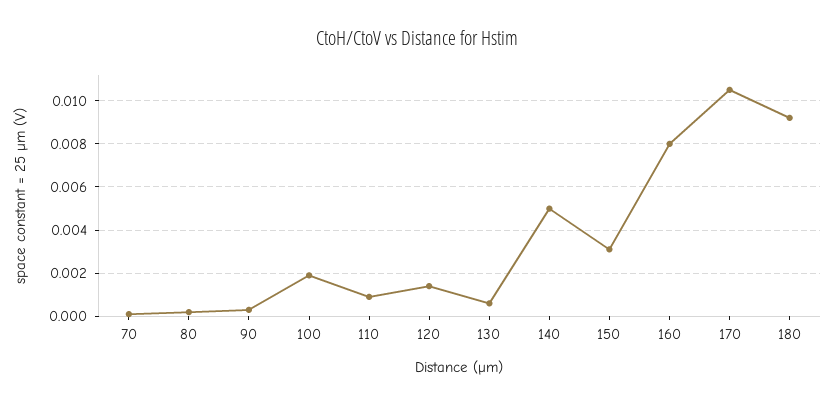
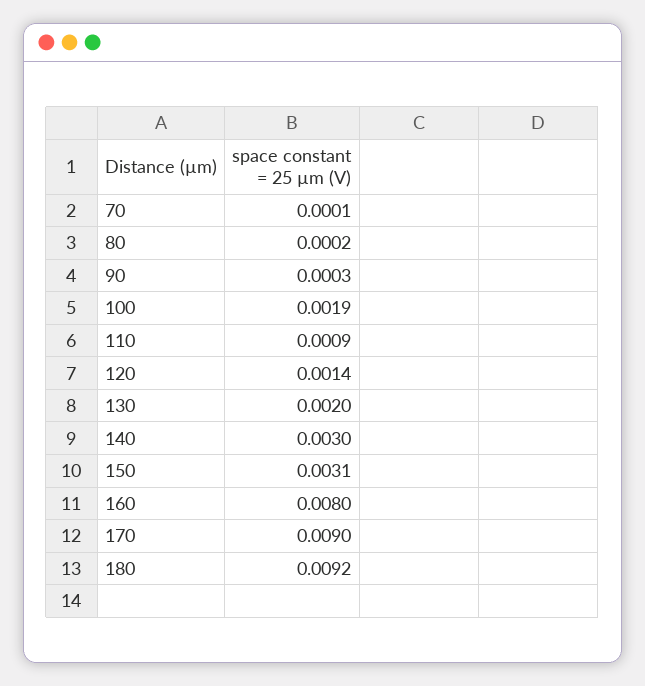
130: 0.0005 -> 0.002
140: 0.005 -> 0.003
170: 0.0105 -> 0.009

